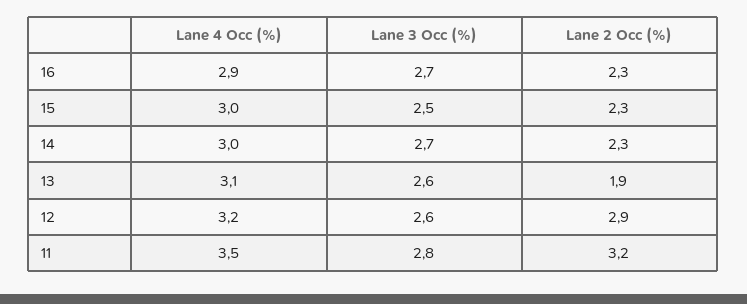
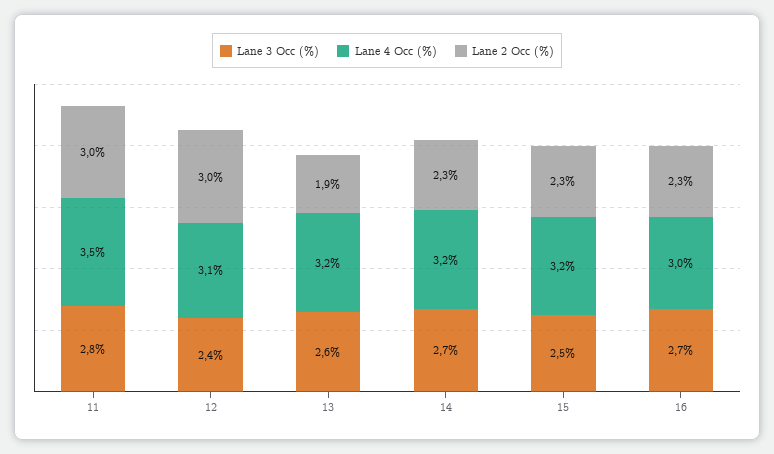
Lane 4 Occ (%), 16: 2.9 -> 3
Lane 4 Occ (%), 15: 3 -> 3.2
Lane 4 Occ (%), 14: 3 -> 3.2
Lane 4 Occ (%), 13: 3.1 -> 3.2
Lane 4 Occ (%), 12: 3.2 -> 3.1
Lane 3 Occ (%), 12: 2.6 -> 2.4
Lane 2 Occ (%), 12: 2.9 -> 3
Lane 2 Occ (%), 11: 3.2 -> 3

